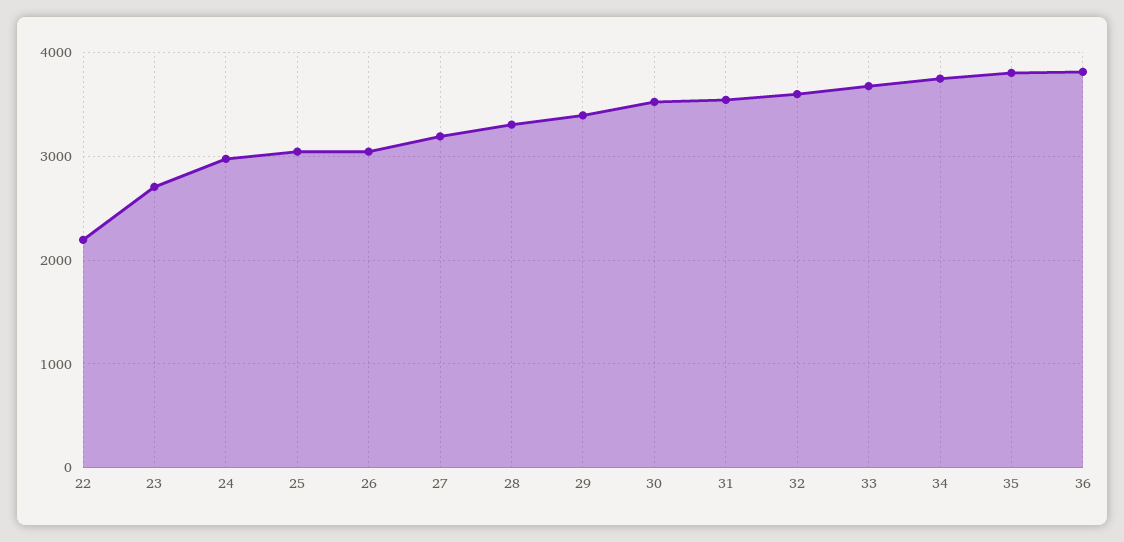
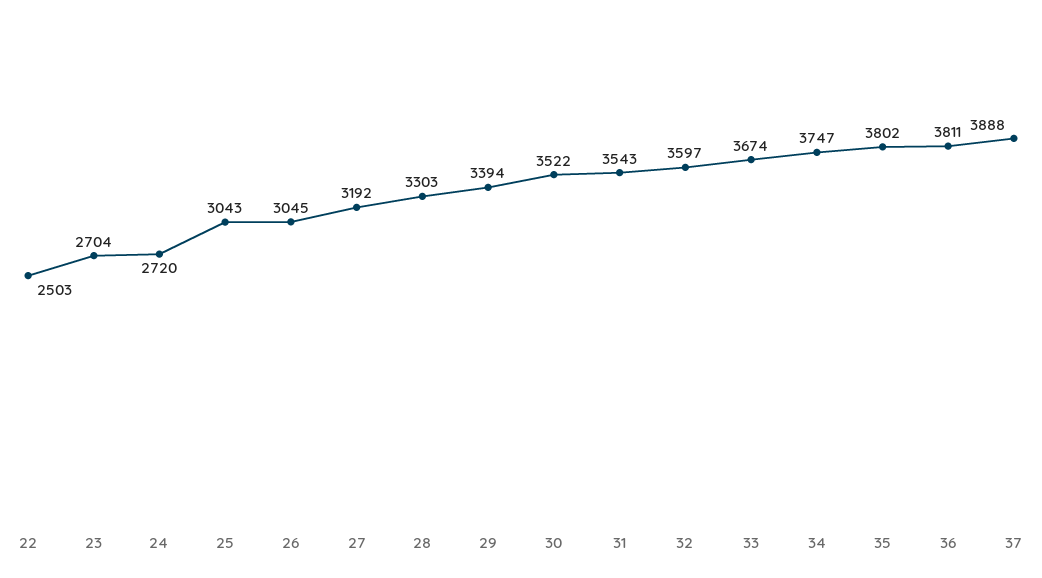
22: 2200 -> 2503
24: 3000 -> 2720
37: none -> 3888

